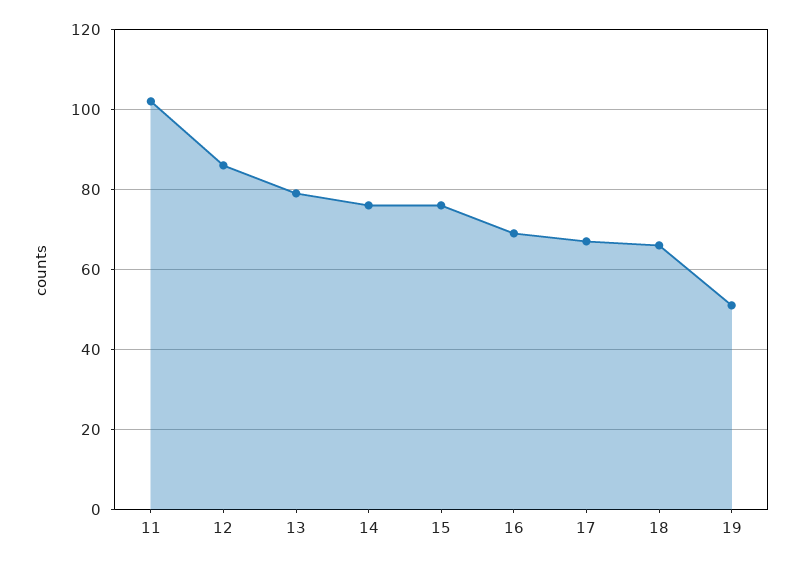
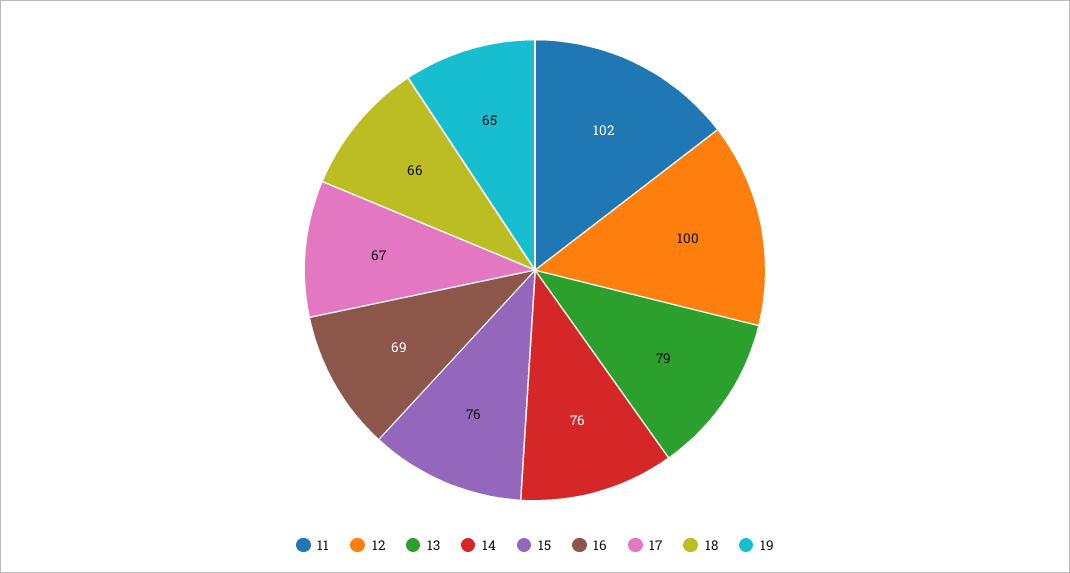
12: 85 -> 100
19: 50 -> 65

